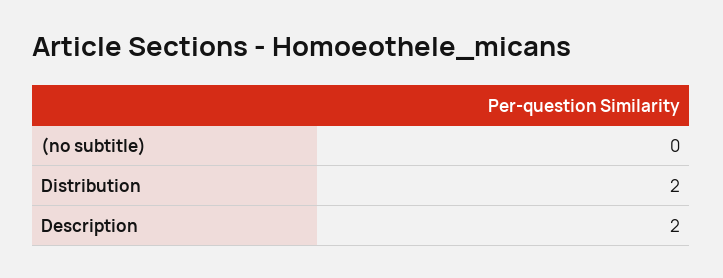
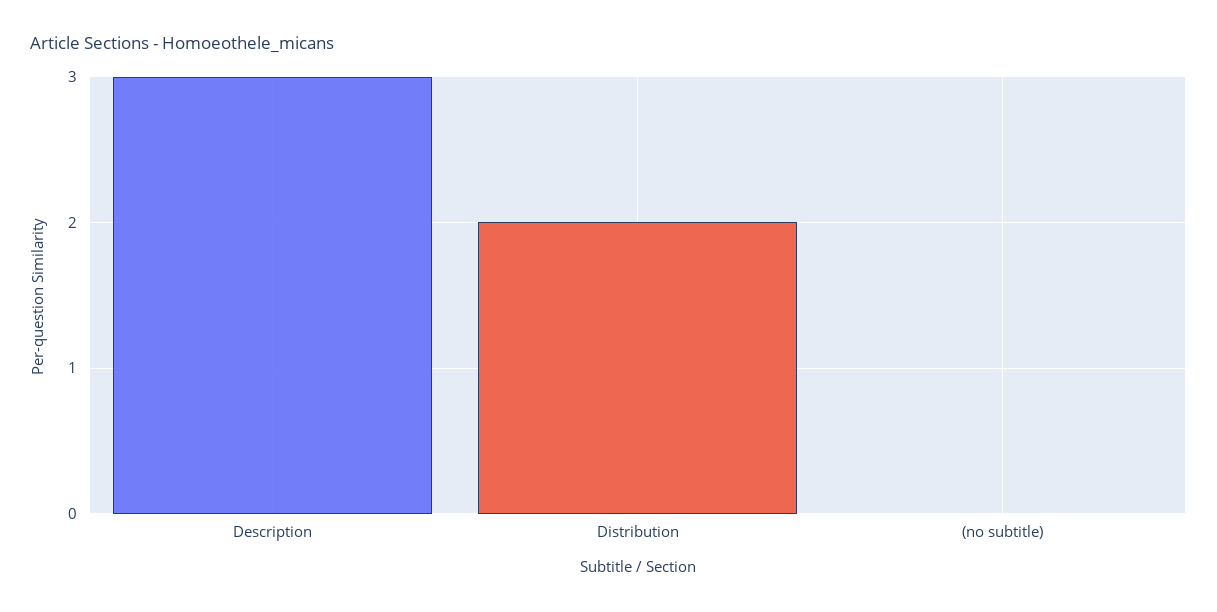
Description: 2 -> 3

